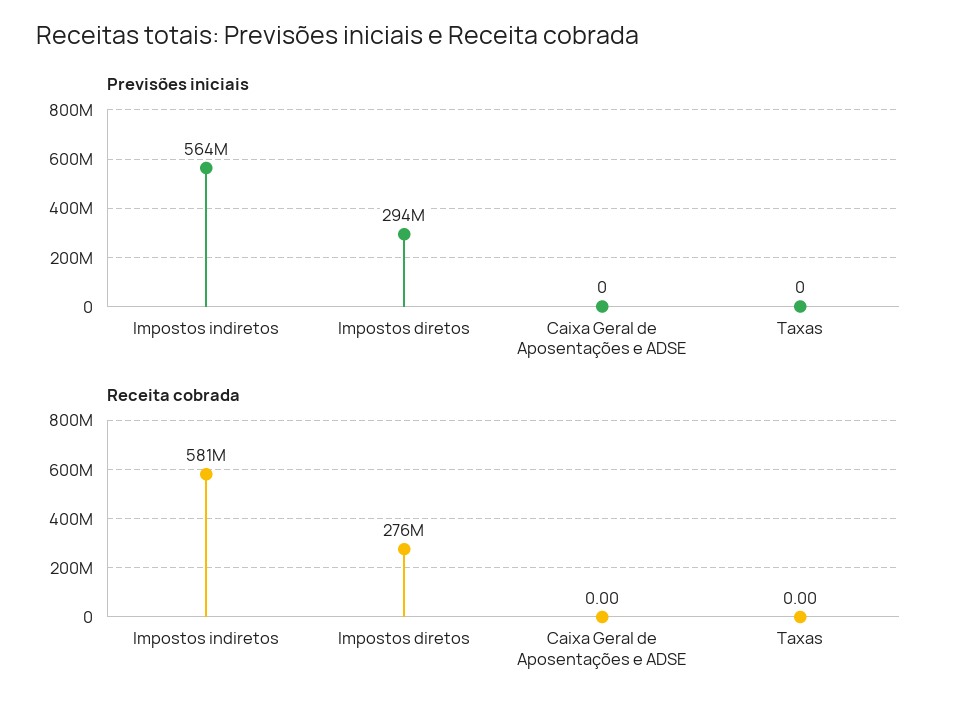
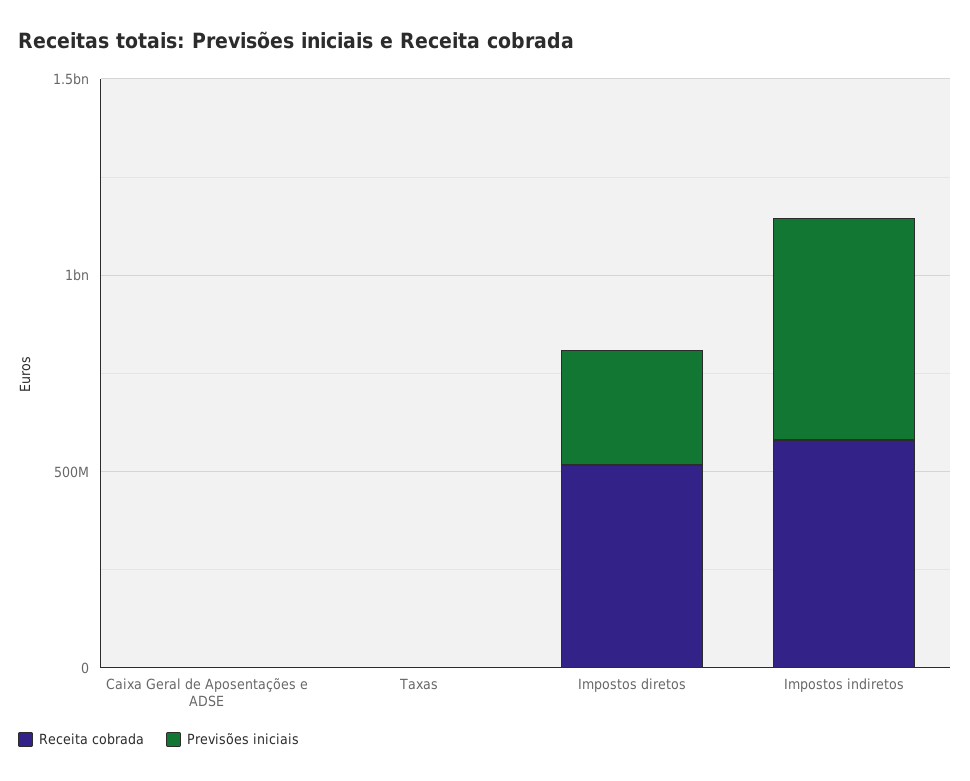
Receita cobrada, Impostos diretos: 276000000 -> 500000000

